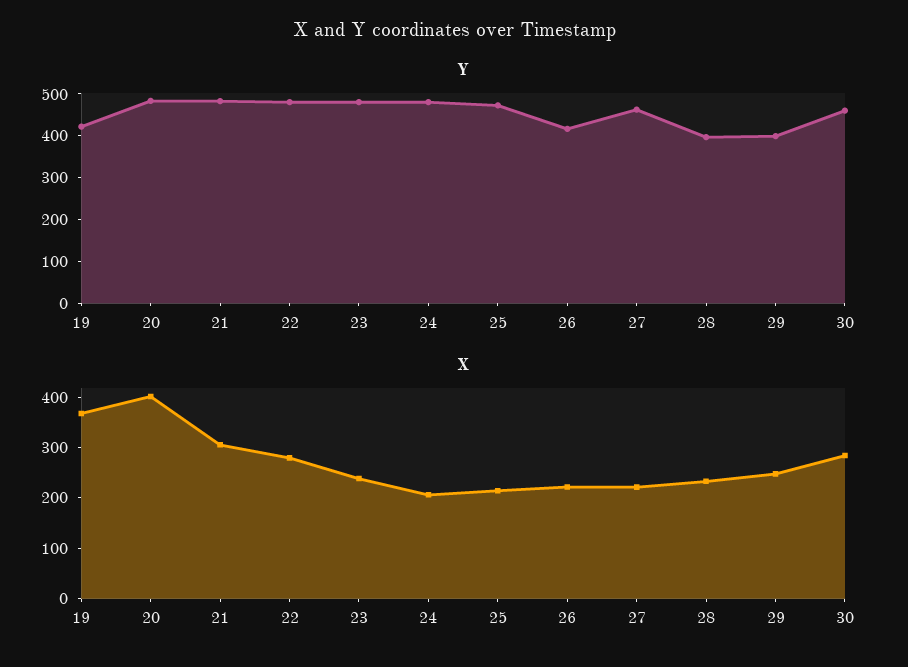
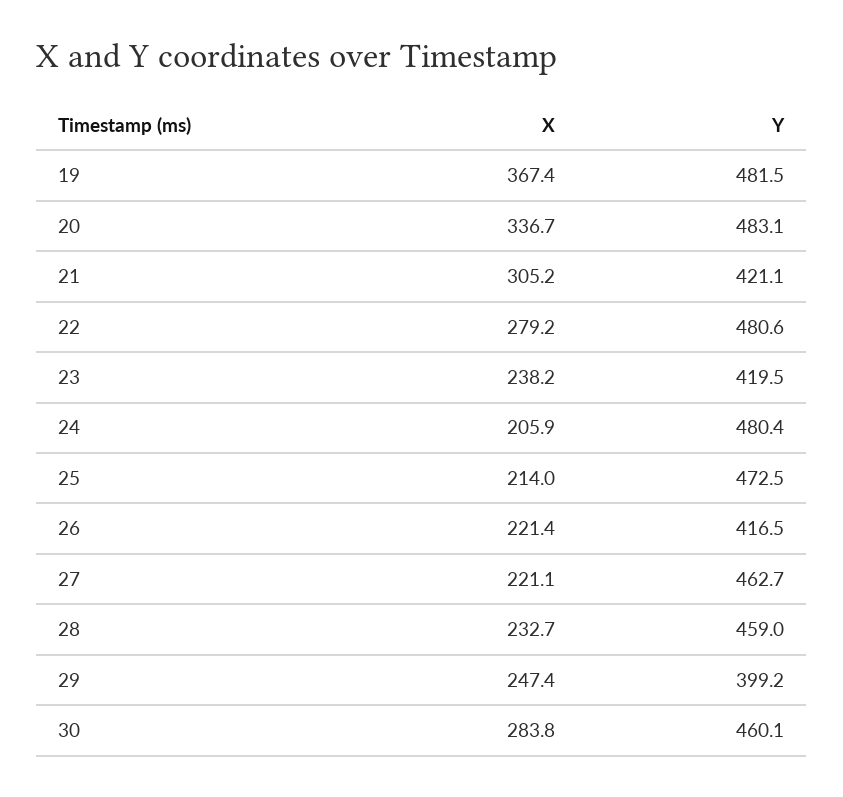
Y, 19: 420 -> 481.5
Y, 21: 480 -> 421.1
Y, 23: 480 -> 419.5
Y, 28: 400 -> 459
X, 20: 400 -> 336.7

